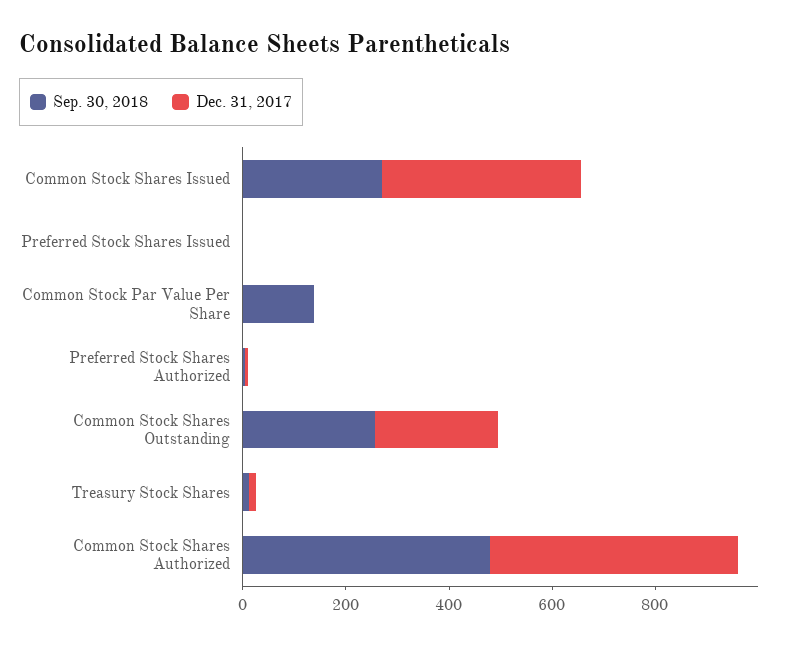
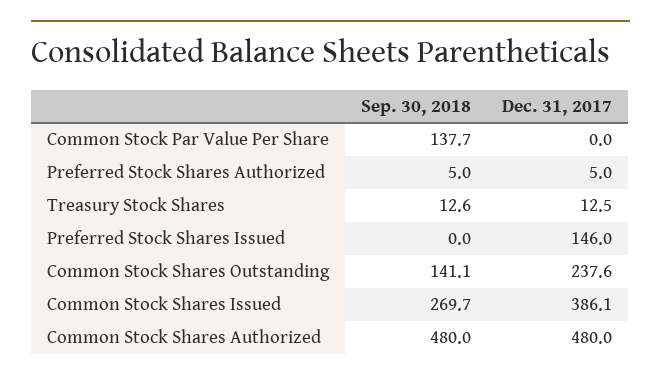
Dec. 31, 2017, Preferred Stock Shares Issued: 0 -> 146
Sep. 30, 2018, Common Stock Shares Outstanding: 250 -> 141.1

